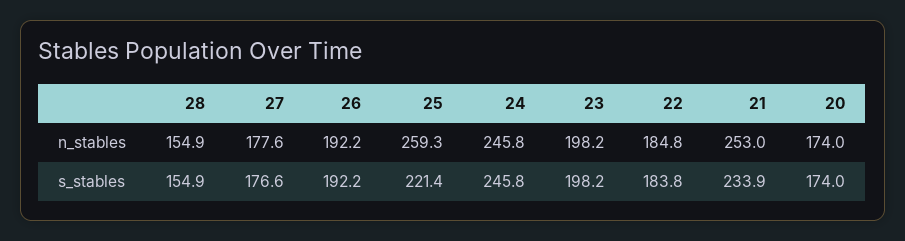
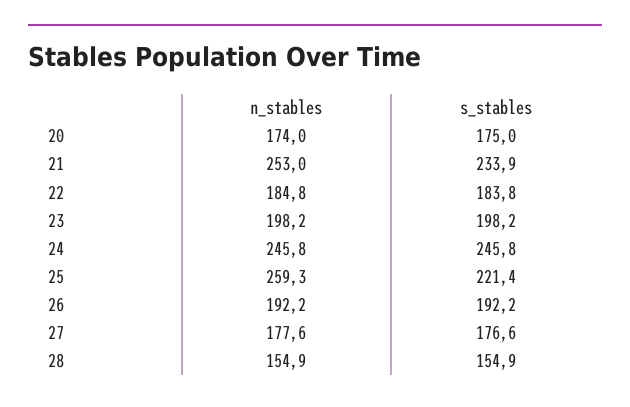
20, s_stables: 174 -> 175

